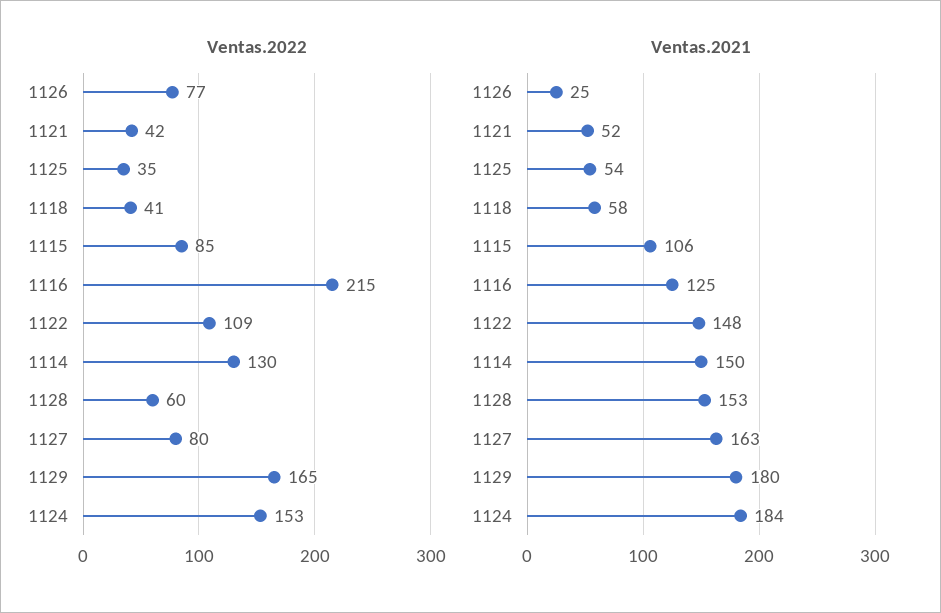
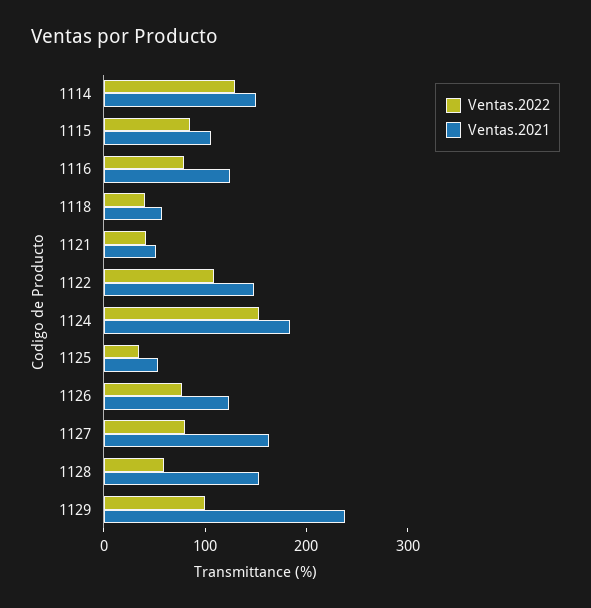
Ventas.2022, 1116: 215 -> 80
Ventas.2022, 1129: 165 -> 100
Ventas.2021, 1126: 25 -> 120
Ventas.2021, 1129: 180 -> 240

